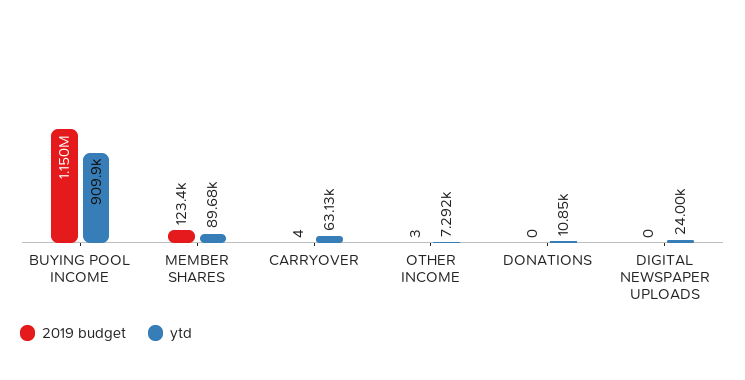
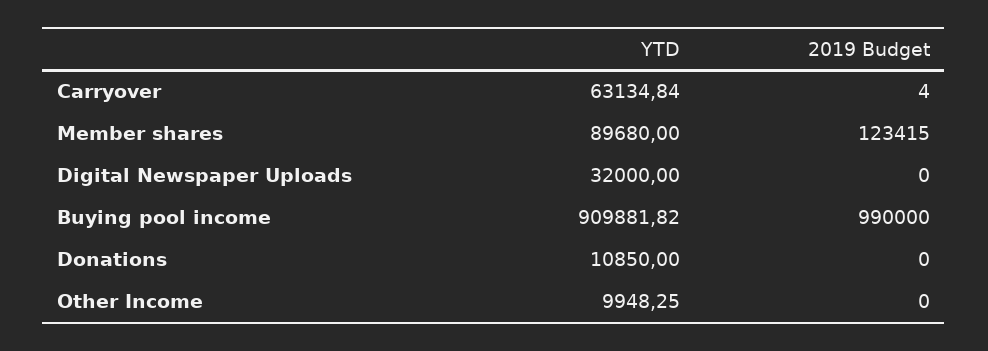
2019 budget, BUYING POOL INCOME: 1150000 -> 990000
2019 budget, OTHER INCOME: 3 -> 0
ytd, OTHER INCOME: 7292 -> 9948.25
ytd, DIGITAL NEWSPAPER UPLOADS: 24000 -> 32000

